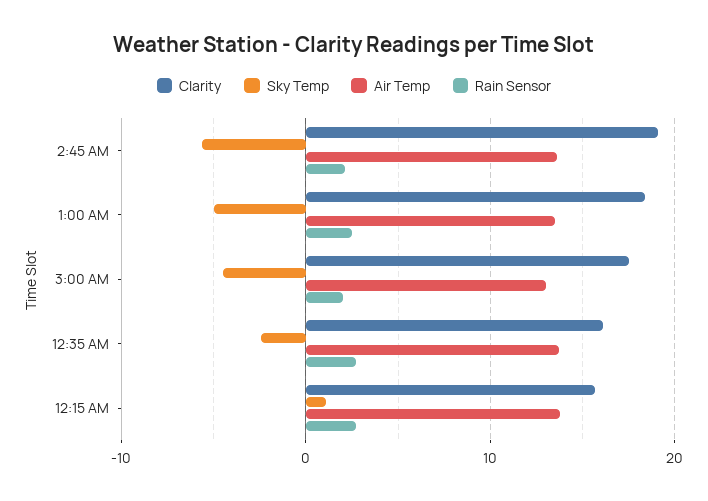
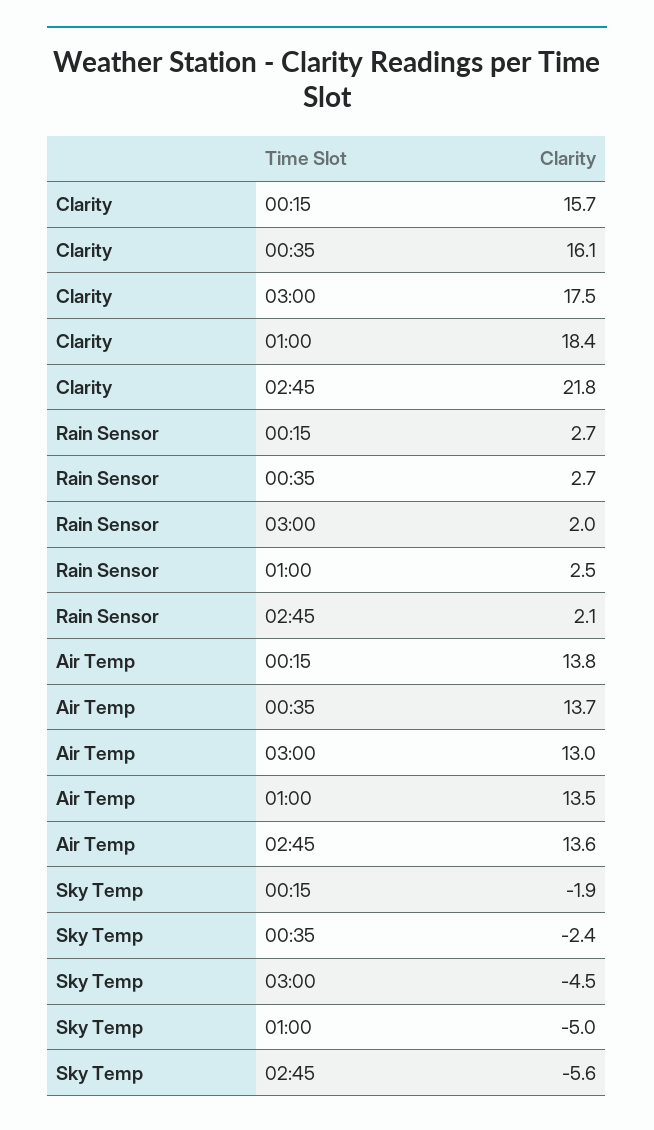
Clarity, 2:45 AM: 19 -> 21.8
Sky Temp, 12:15 AM: 1 -> -1.9

